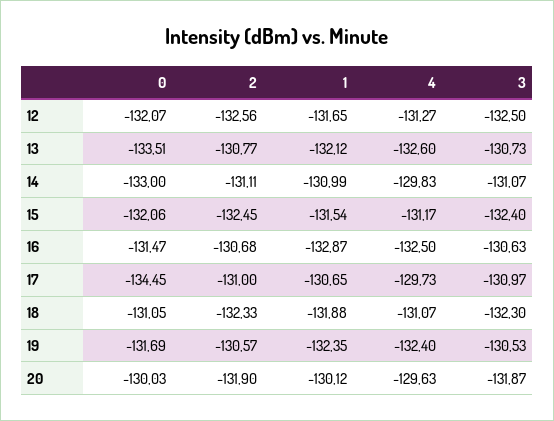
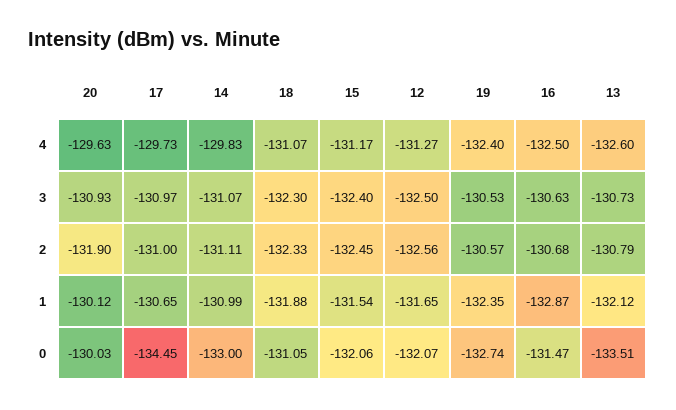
2, 13: -130.77 -> -130.79
0, 19: -131.69 -> -132.74
3, 20: -131.87 -> -130.93

